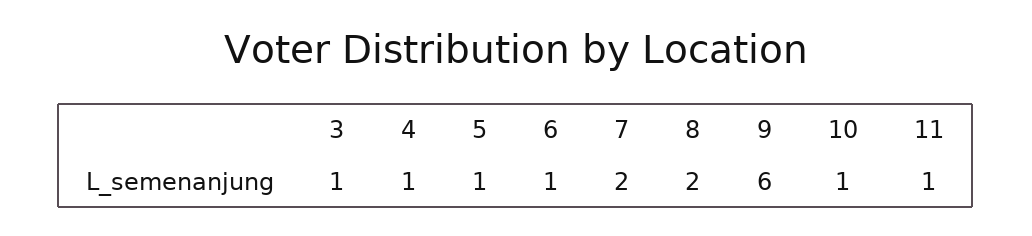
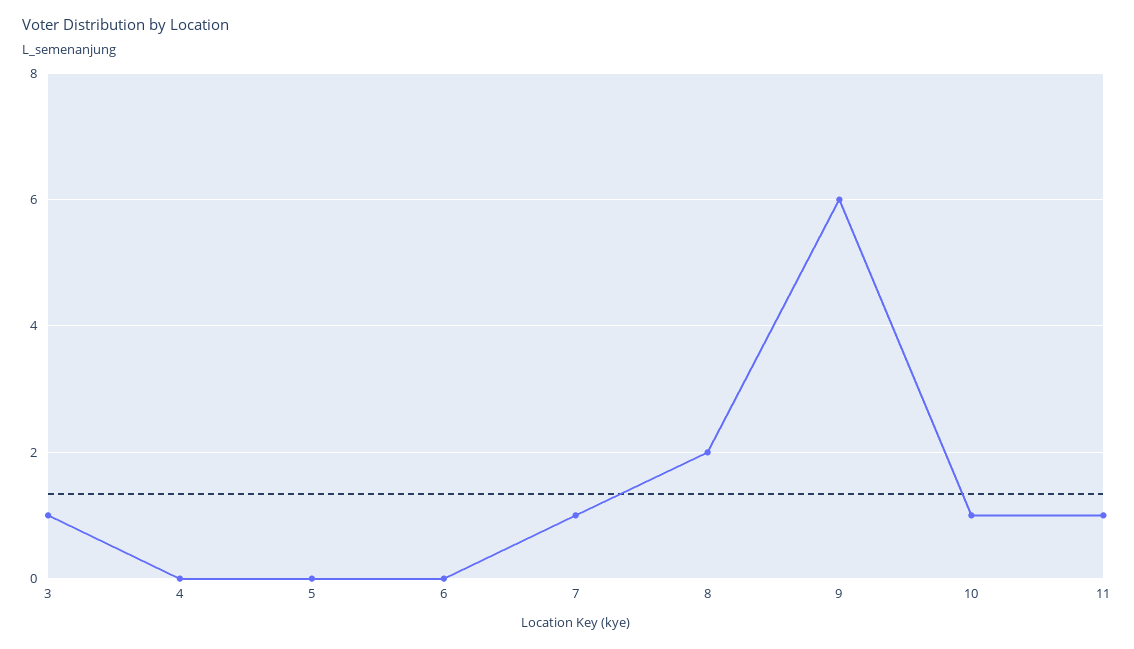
4: 1 -> 0
5: 1 -> 0
6: 1 -> 0
7: 2 -> 1

